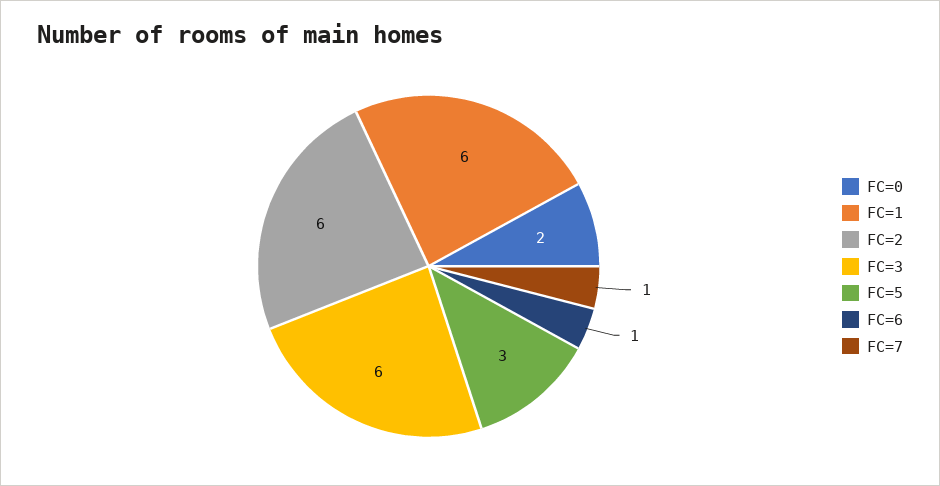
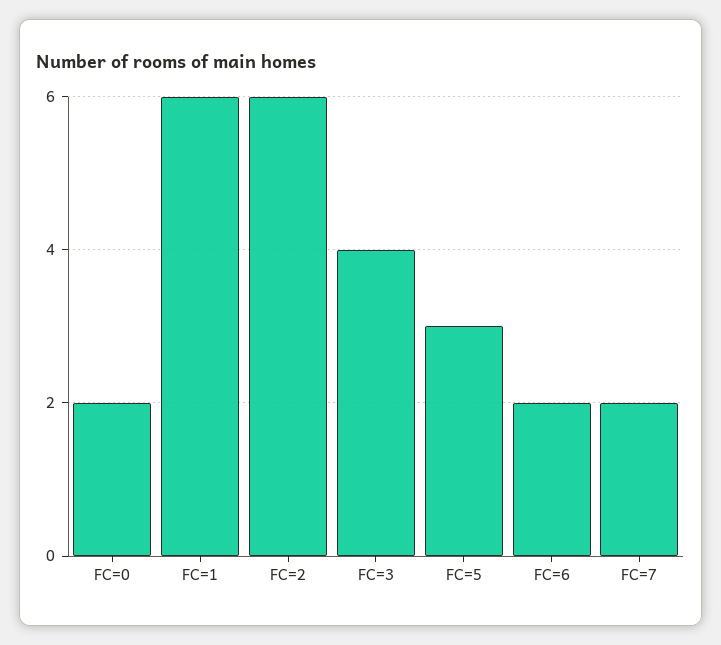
FC=3: 6 -> 4
FC=6: 1 -> 2
FC=7: 1 -> 2

